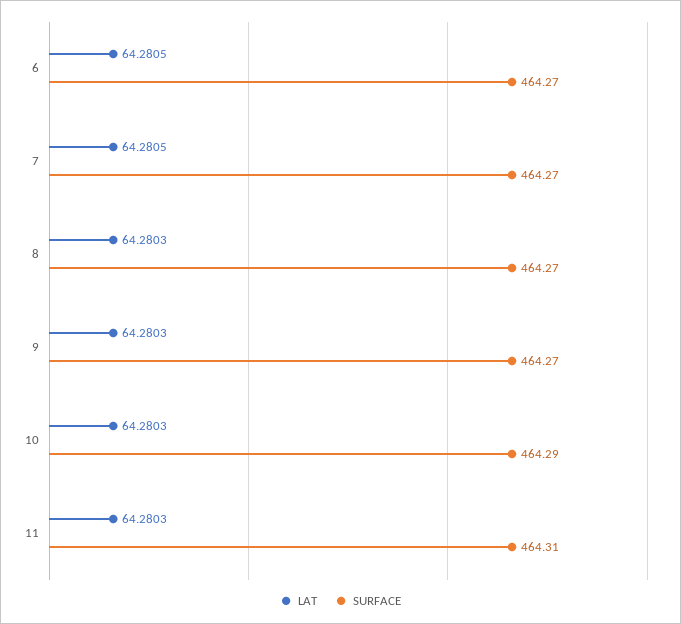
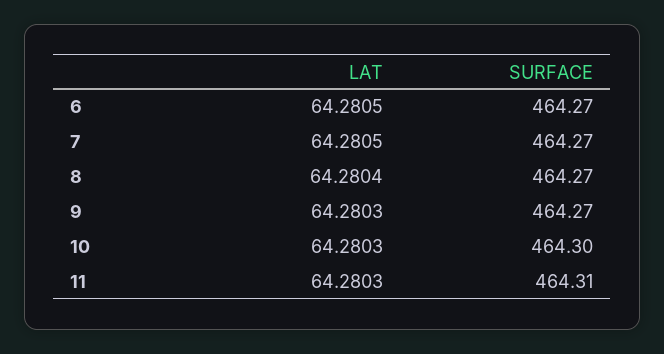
LAT, 8: 64.2803 -> 64.2804
SURFACE, 10: 464.29 -> 464.3

